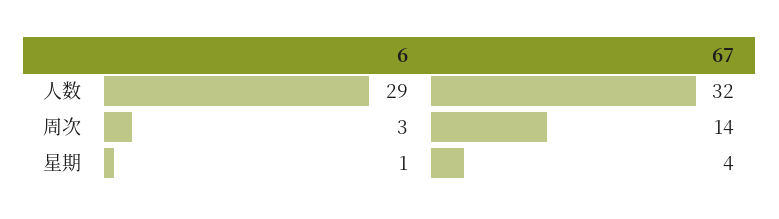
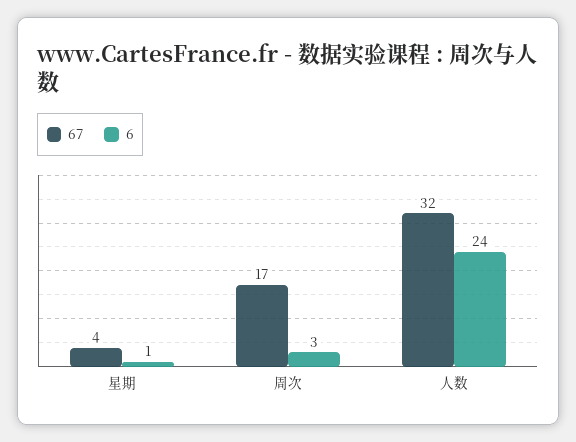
6, 人数: 29 -> 24
67, 周次: 14 -> 17

